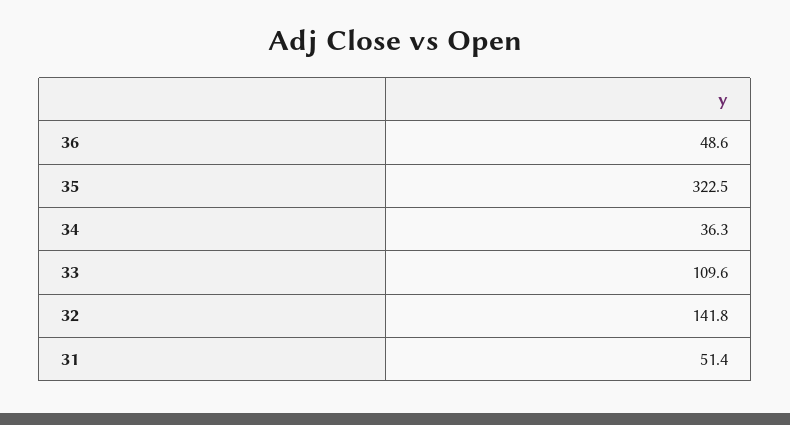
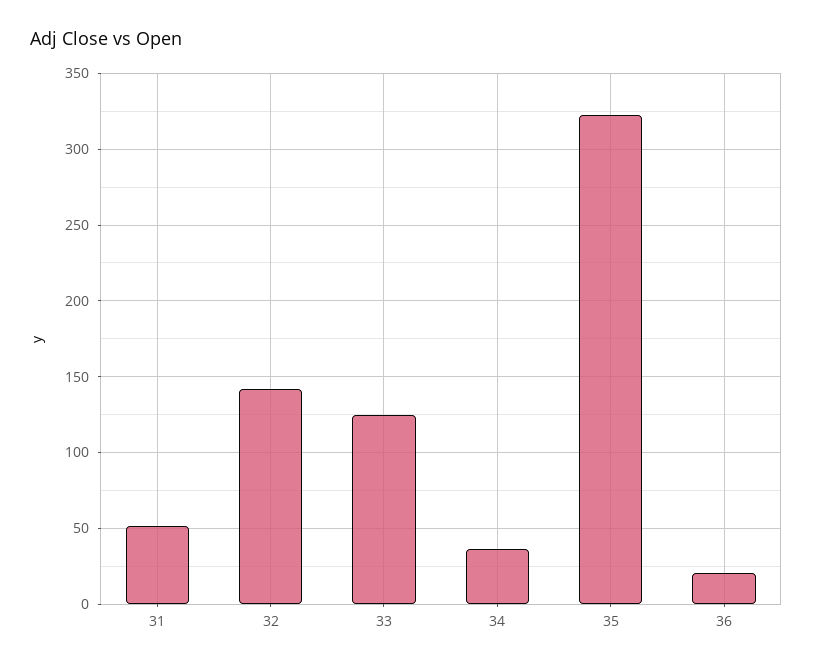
36: 48.6 -> 20
33: 109.6 -> 125

